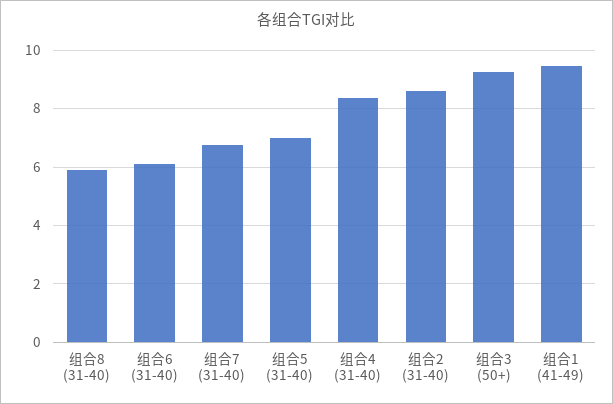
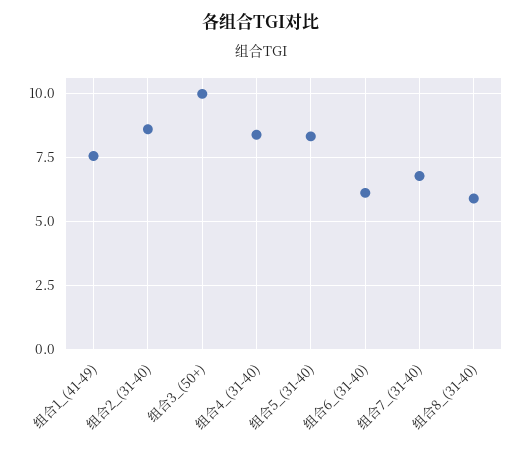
组合5 (31-40): 7 -> 8.25
组合3 (50+): 9.25 -> 10
组合1 (41-49): 9.5 -> 7.5

